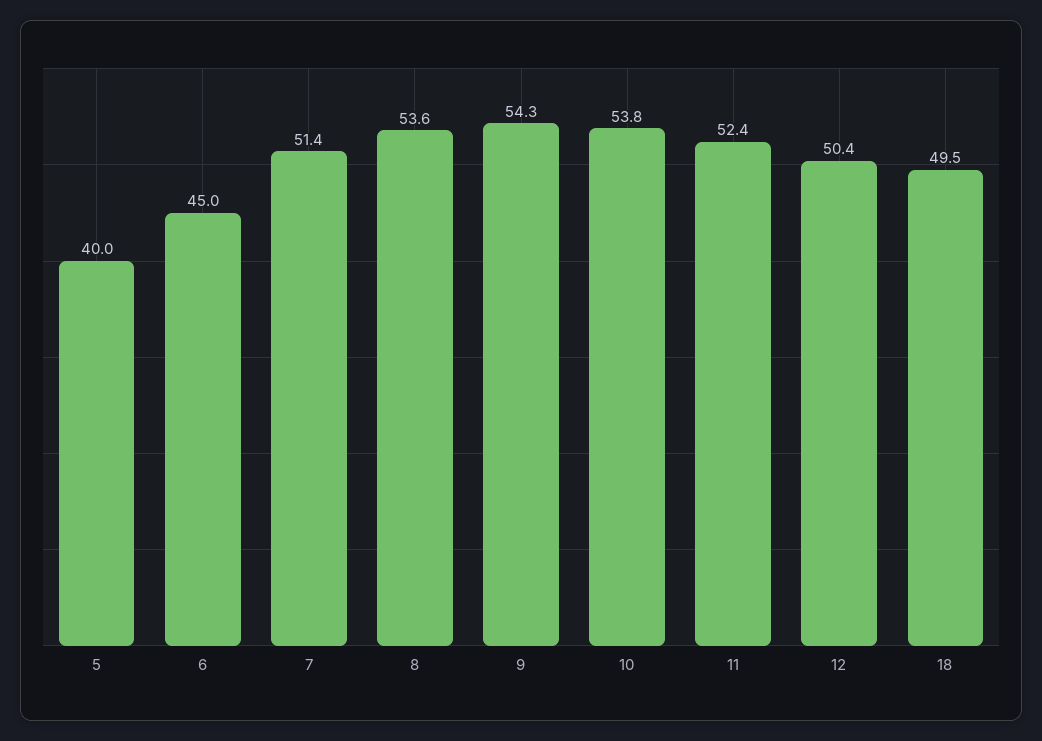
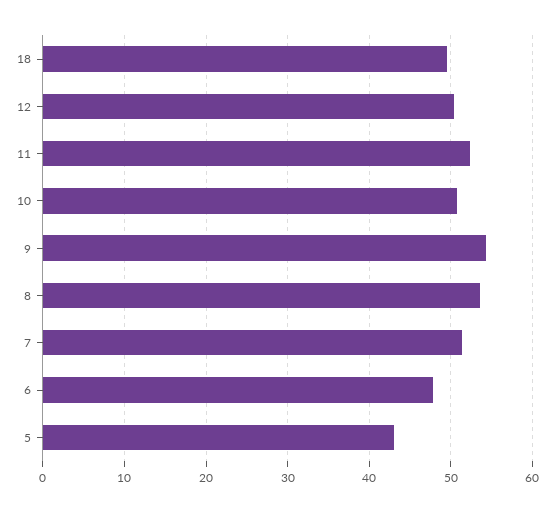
5: 40 -> 43
6: 45 -> 48
10: 53.8 -> 51

